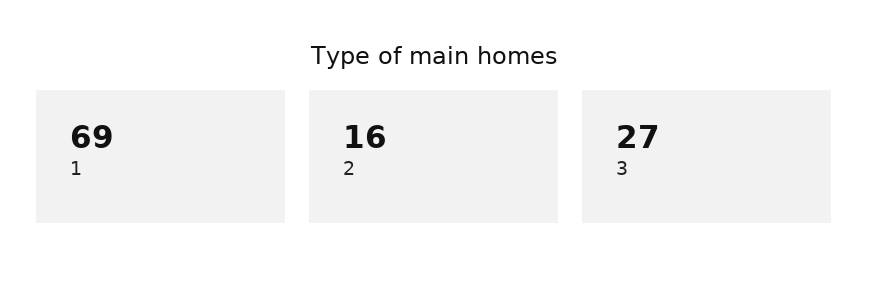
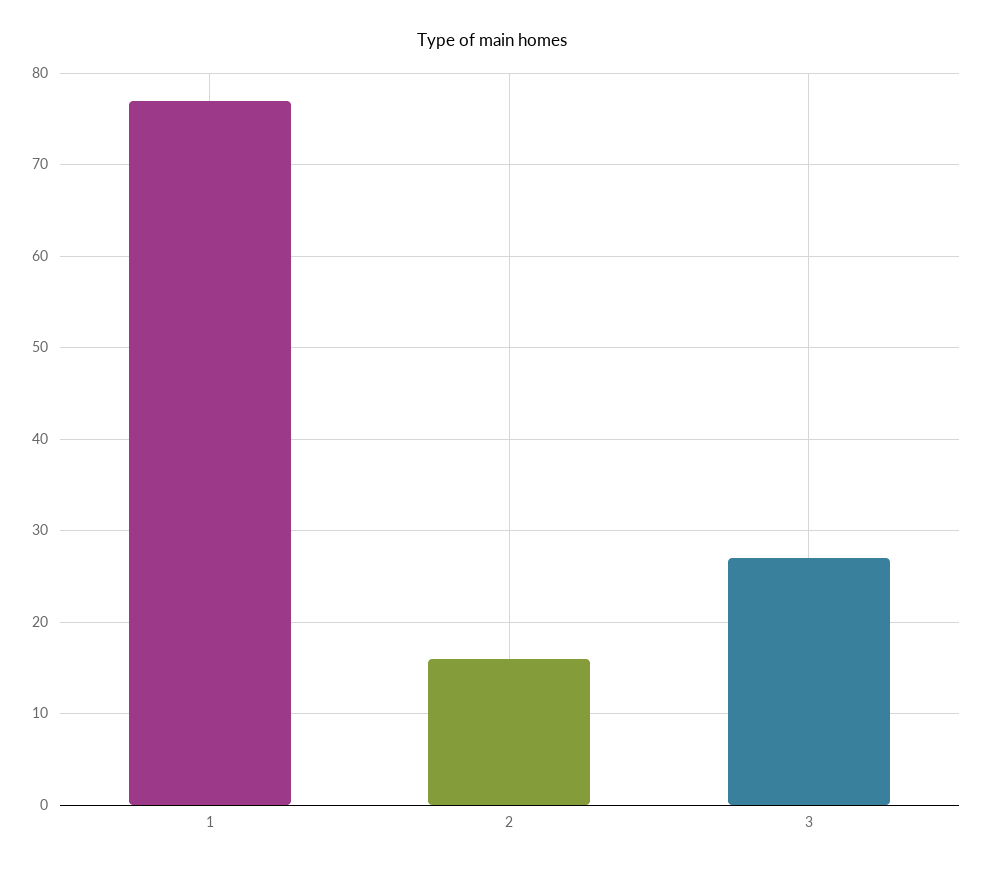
1: 69 -> 77

